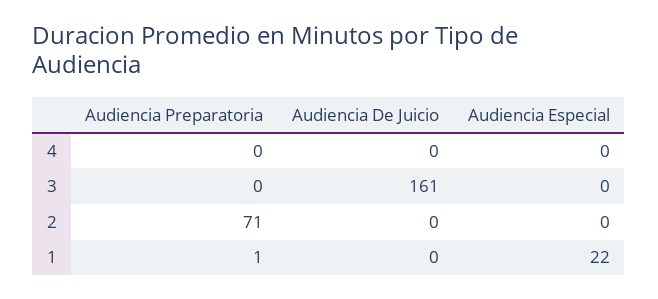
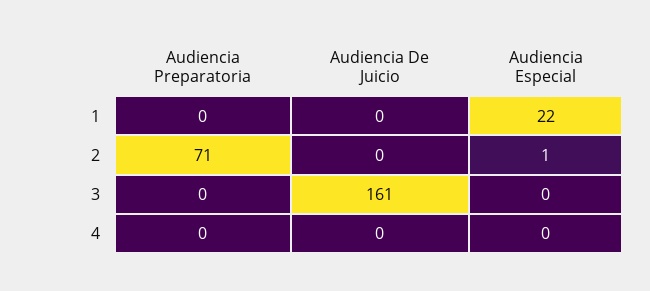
Audiencia Especial, 2: 0 -> 1
Audiencia Preparatoria, 1: 1 -> 0

